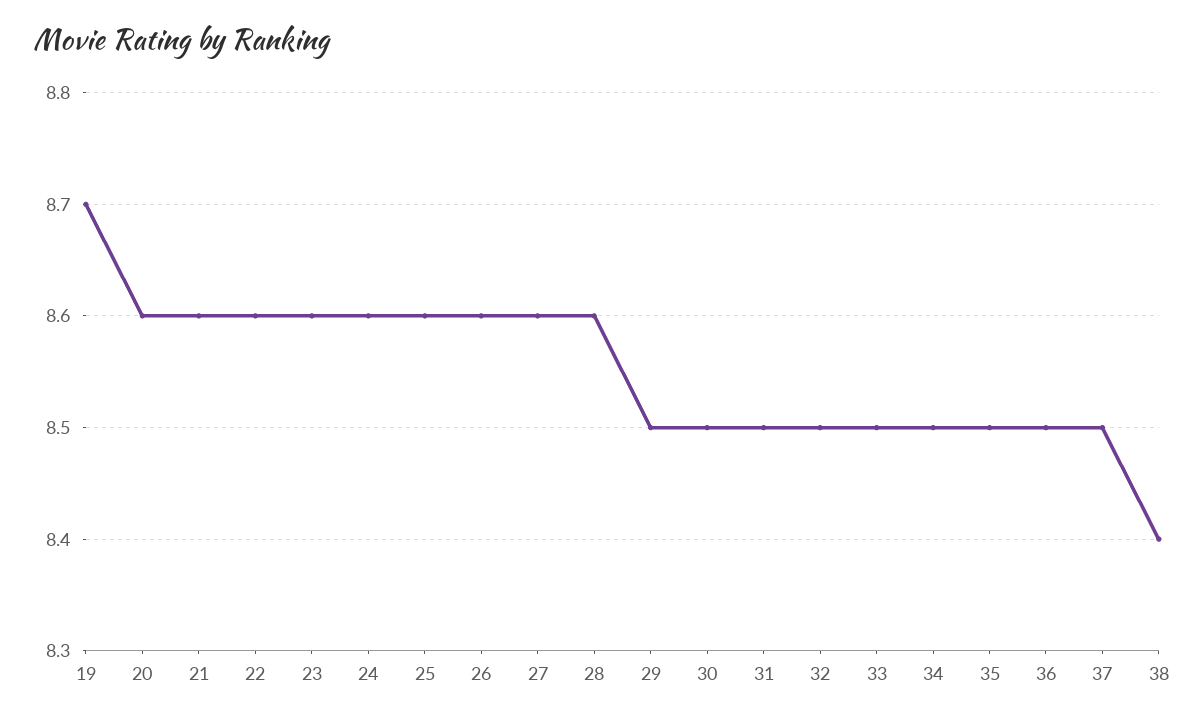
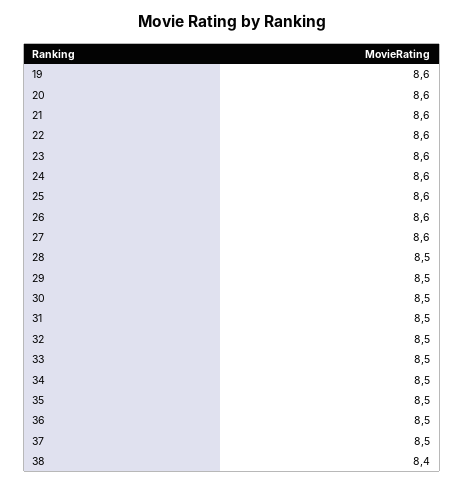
19: 8.7 -> 8.6
28: 8.6 -> 8.5

